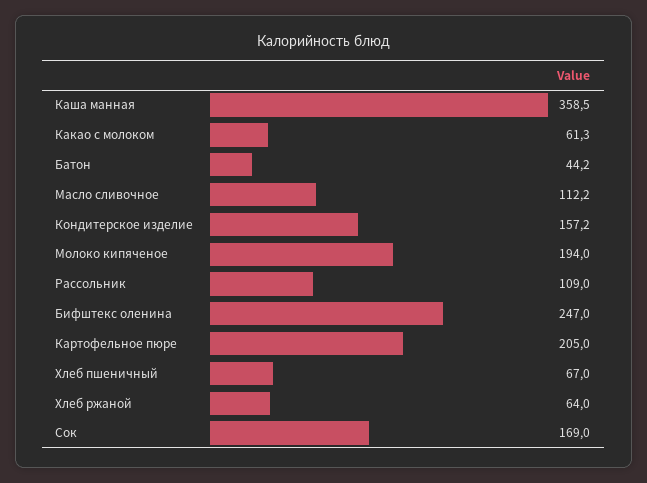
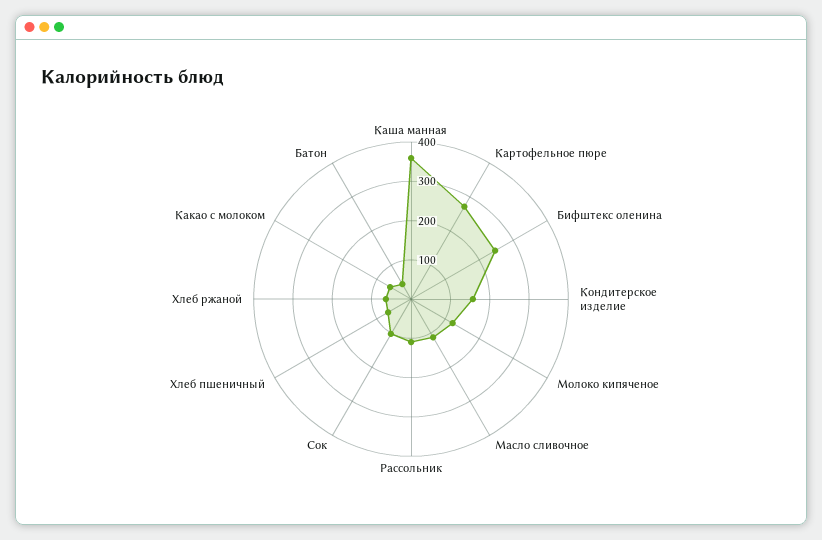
Молоко кипяченое: 194 -> 125
Картофельное пюре: 205 -> 275
Сок: 169 -> 100

